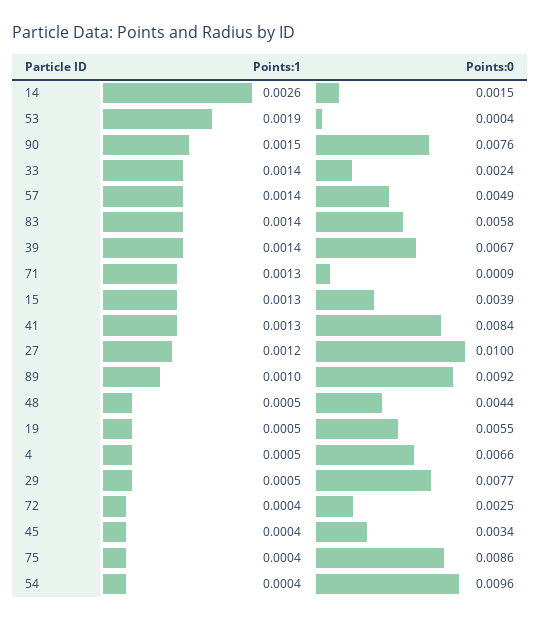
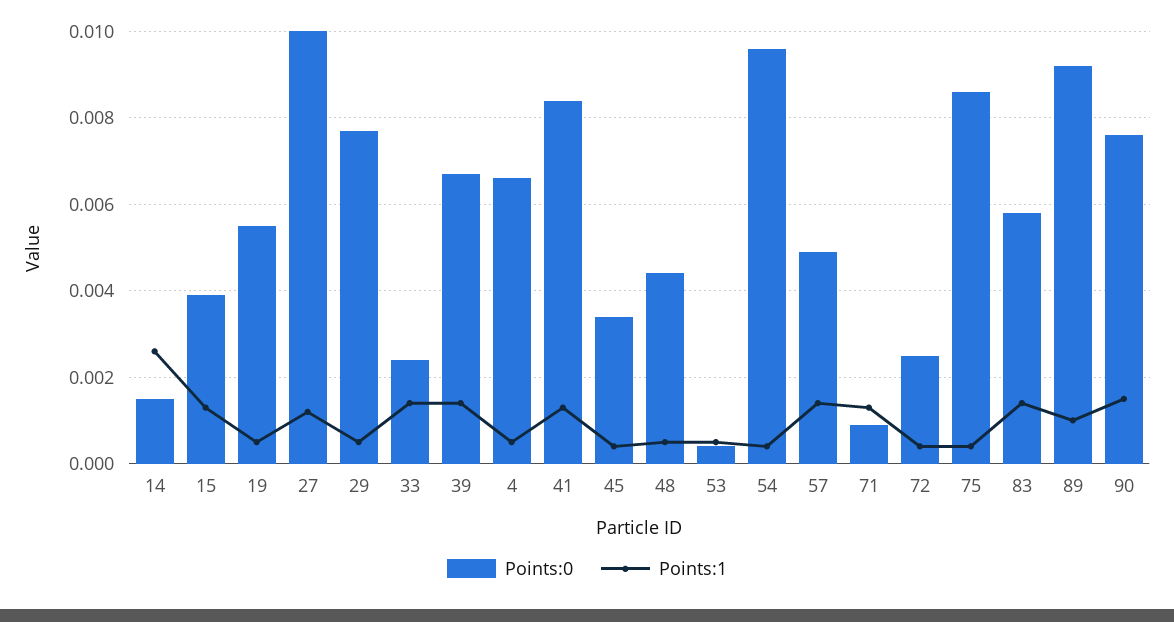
Points:1, 53: 0.0019 -> 0.0005

